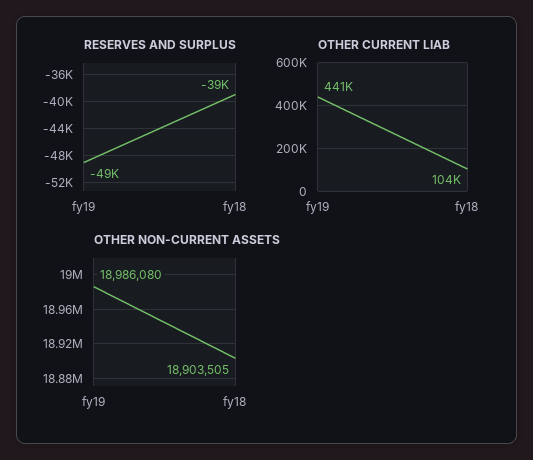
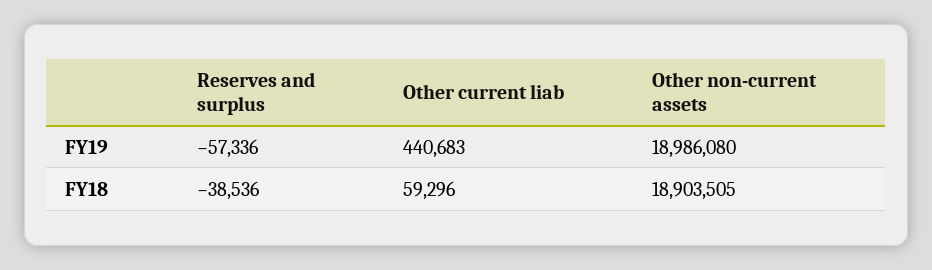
RESERVES AND SURPLUS, fy19: -49000 -> -57336
OTHER CURRENT LIAB, fy18: 104000 -> 59296

